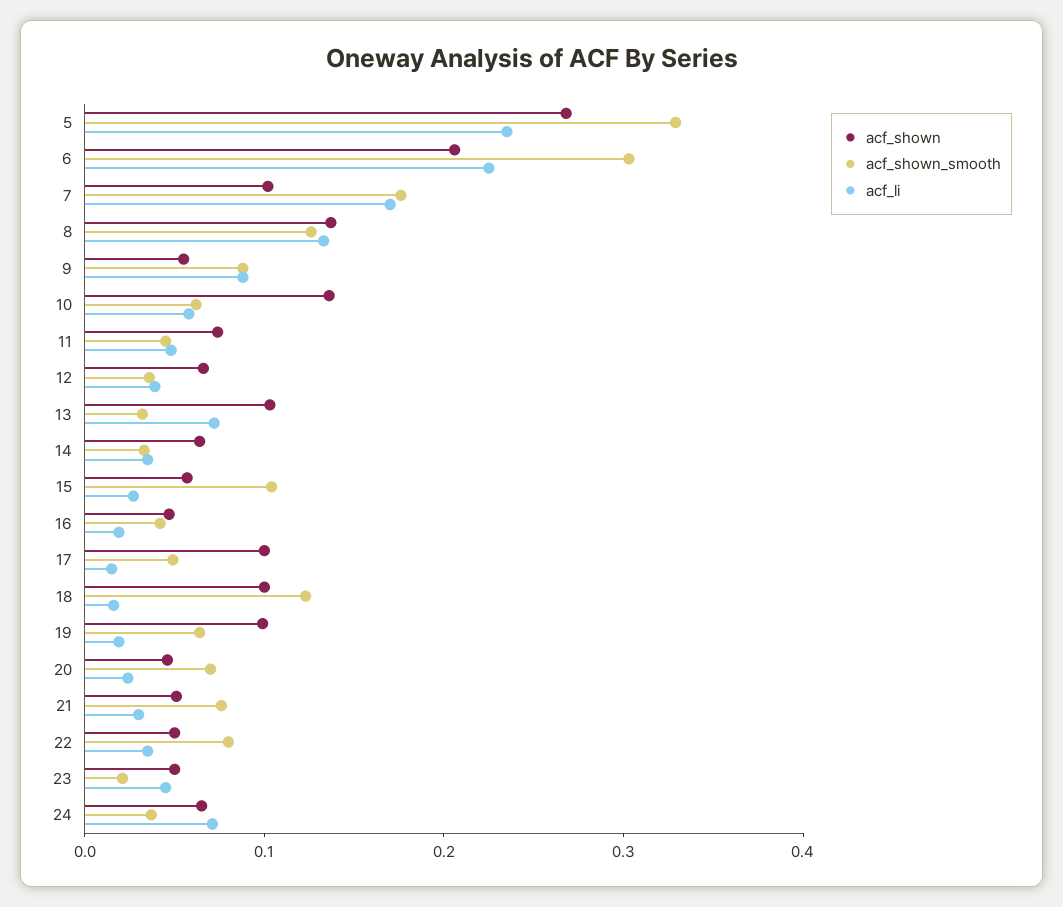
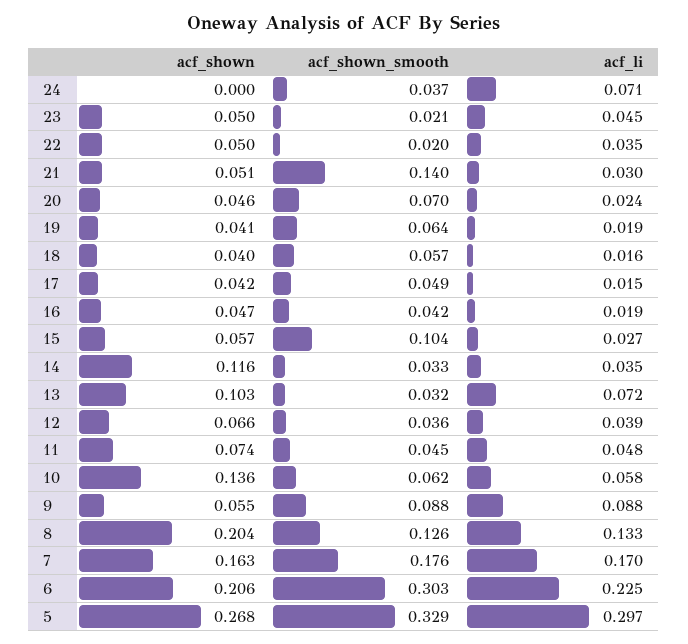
acf_li, 5: 0.24 -> 0.297
acf_shown, 7: 0.1 -> 0.163
acf_shown, 8: 0.14 -> 0.204
acf_shown, 14: 0.06 -> 0.116
acf_shown, 17: 0.1 -> 0.042
acf_shown, 18: 0.1 -> 0.04
acf_shown_smooth, 18: 0.12 -> 0.057
acf_shown, 19: 0.1 -> 0.041
acf_shown_smooth, 21: 0.08 -> 0.14
acf_shown_smooth, 22: 0.08 -> 0.02
acf_shown, 24: 0.06 -> 0

